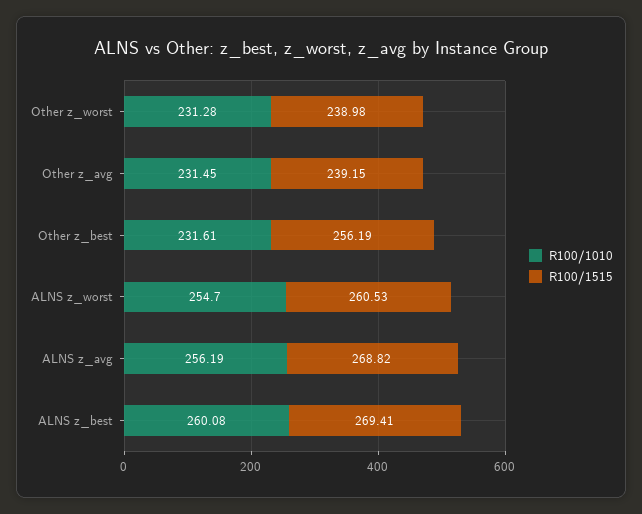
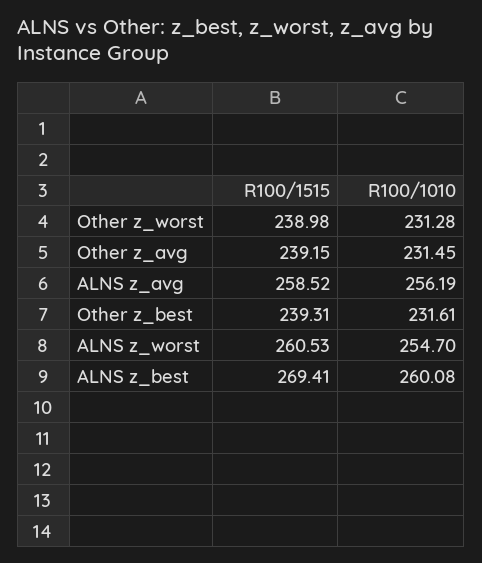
R100/1515, Other z_best: 256.19 -> 239.31
R100/1515, ALNS z_avg: 268.82 -> 258.52

